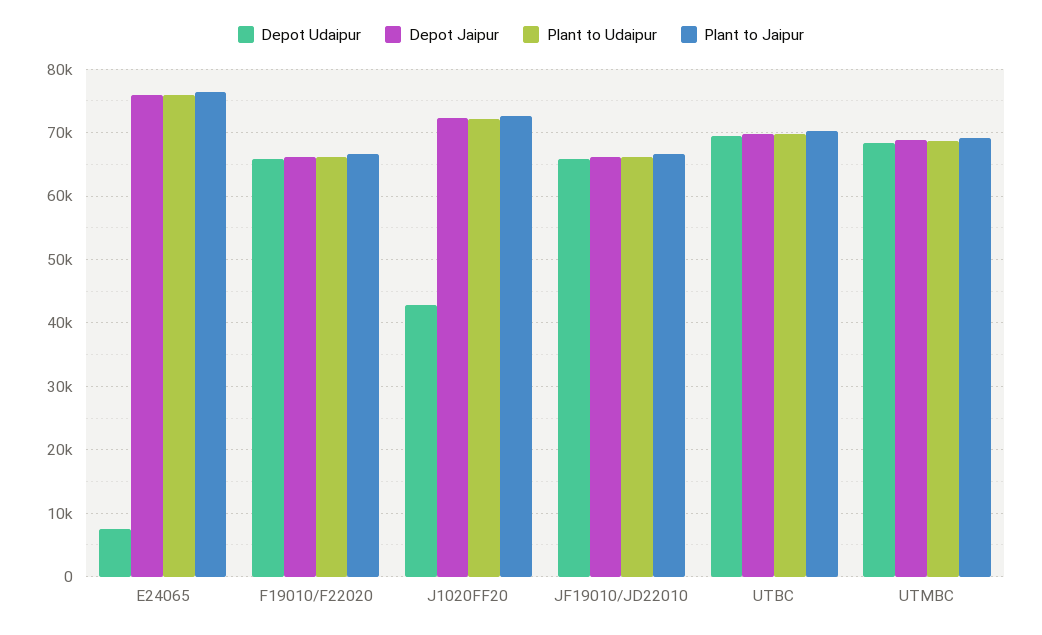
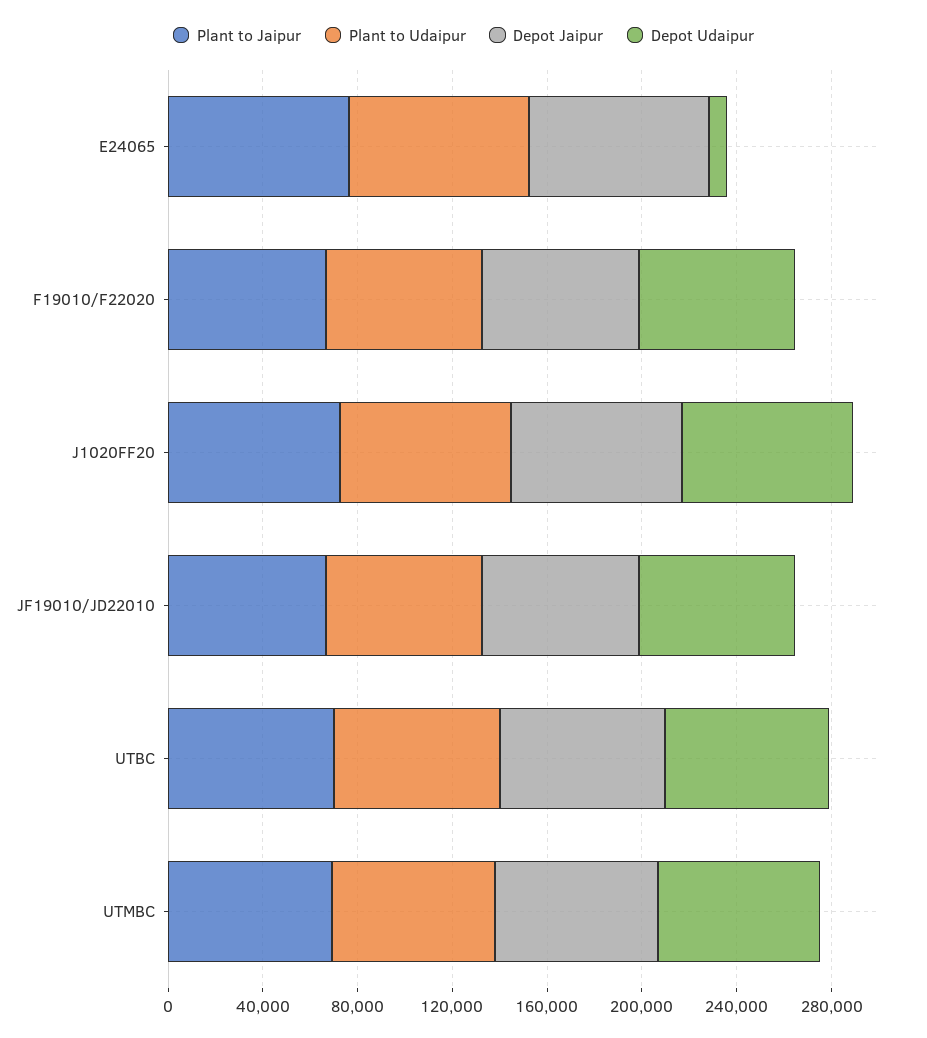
Depot Udaipur, J1020FF20: 43000 -> 70000

